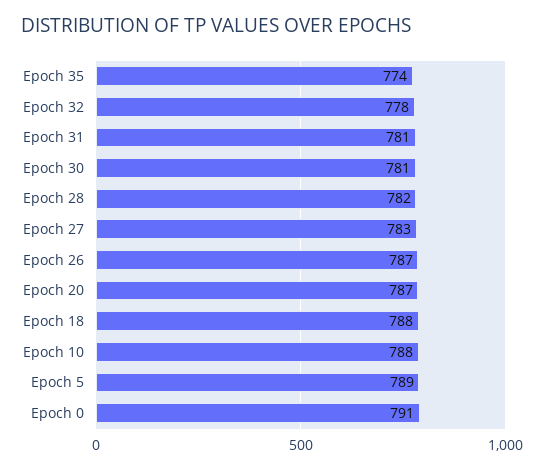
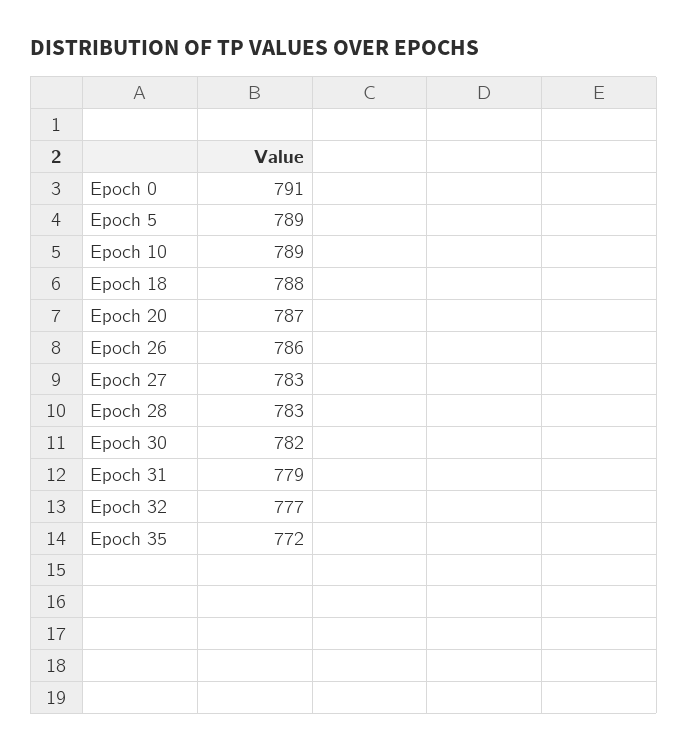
Epoch 35: 774 -> 772
Epoch 32: 778 -> 777
Epoch 31: 781 -> 779
Epoch 30: 781 -> 782
Epoch 28: 782 -> 783
Epoch 26: 787 -> 786
Epoch 10: 788 -> 789

